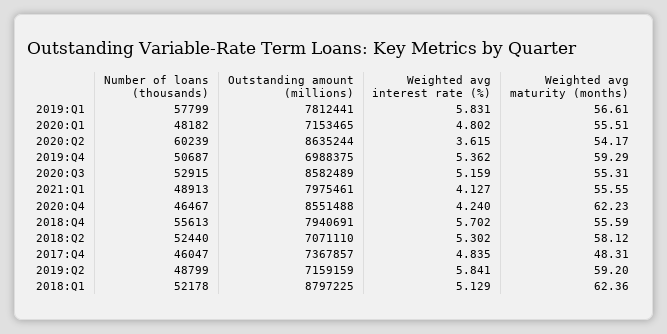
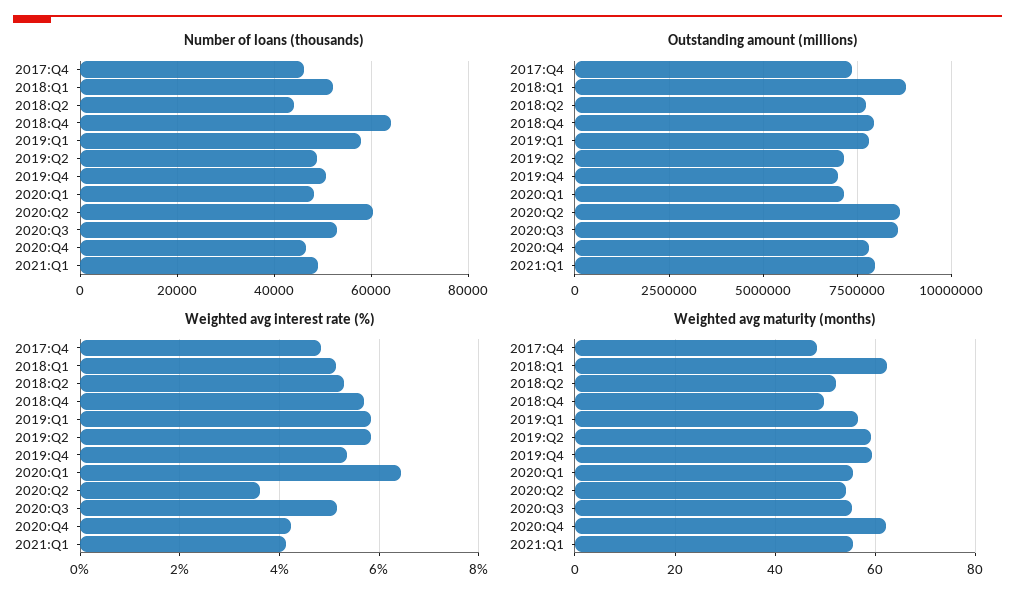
Weighted avg interest rate (%), 2020:Q1: 4.802 -> 6.4
Outstanding amount (millions), 2020:Q4: 8551488 -> 7750000
Number of loans (thousands), 2018:Q4: 55613 -> 64000
Weighted avg maturity (months), 2018:Q4: 55.59 -> 50
Number of loans (thousands), 2018:Q2: 52440 -> 44000
Outstanding amount (millions), 2018:Q2: 7071110 -> 7750000
Weighted avg maturity (months), 2018:Q2: 58.12 -> 52

